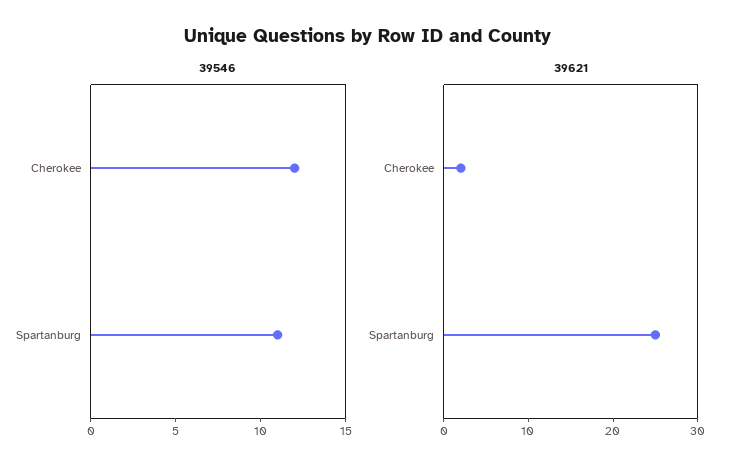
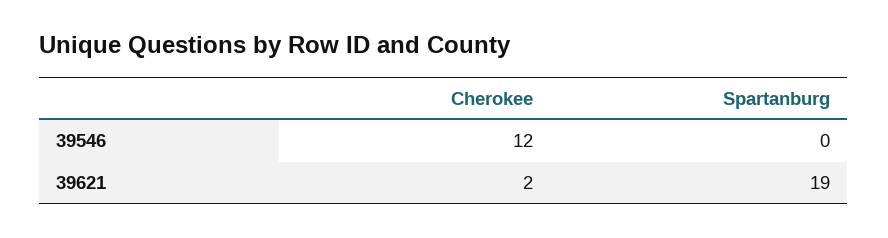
39546, Spartanburg: 11 -> 0
39621, Spartanburg: 25 -> 19

